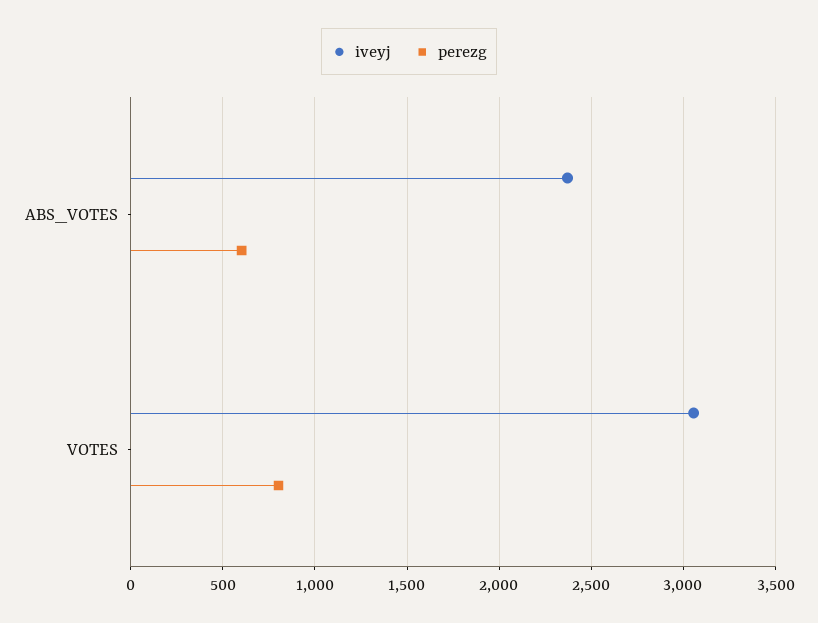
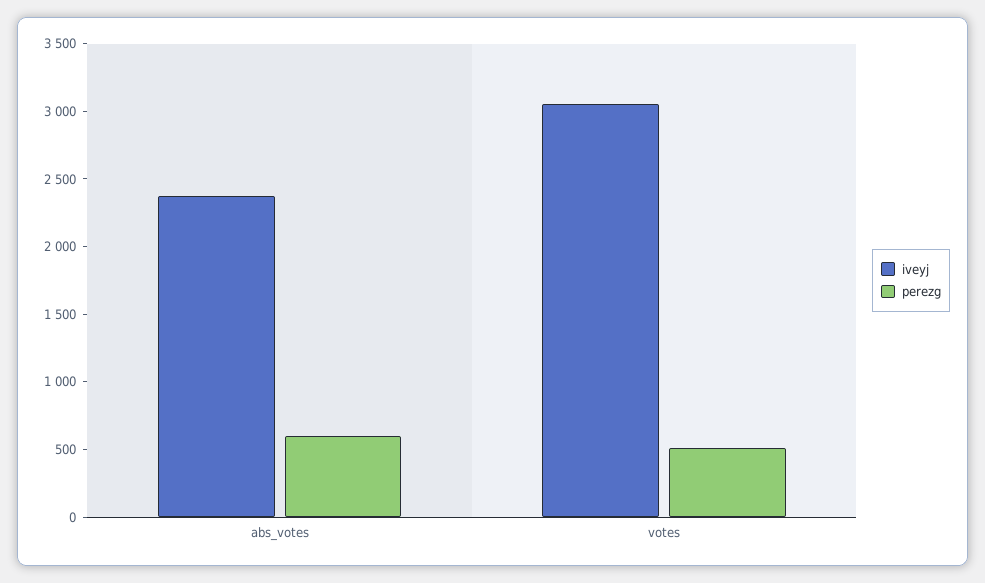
perezg, VOTES: 800 -> 500

